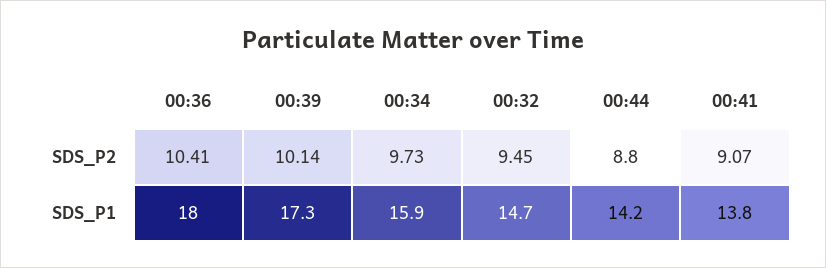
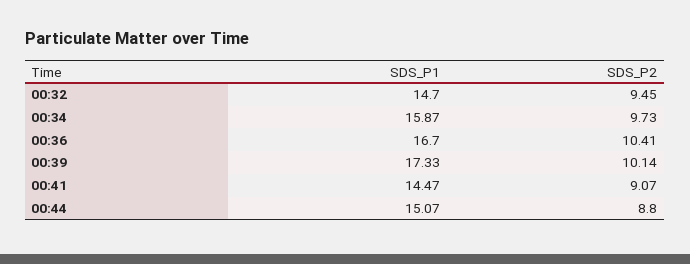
00:36, SDS_P1: 18 -> 16.7
00:44, SDS_P1: 14.2 -> 15.07
00:41, SDS_P1: 13.8 -> 14.47

